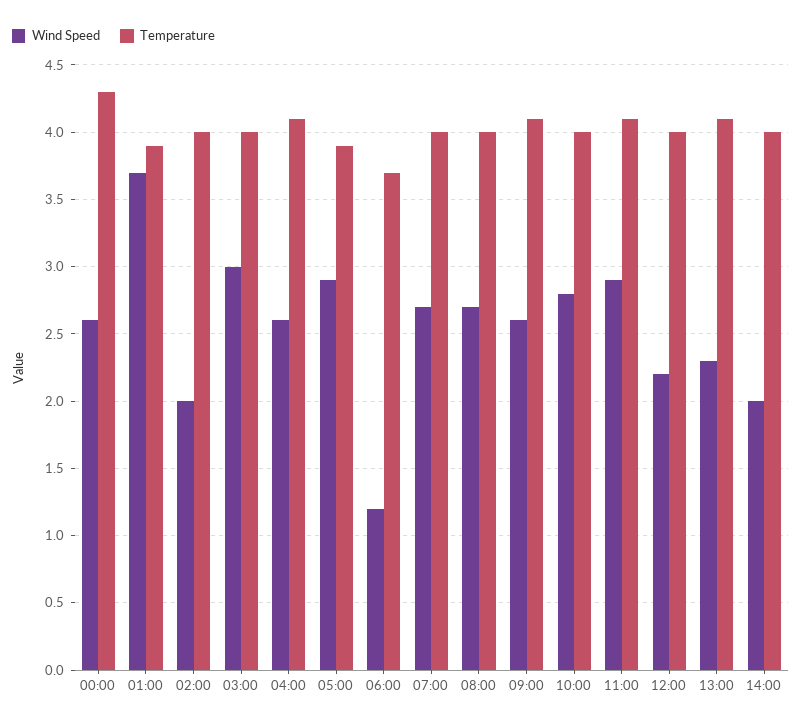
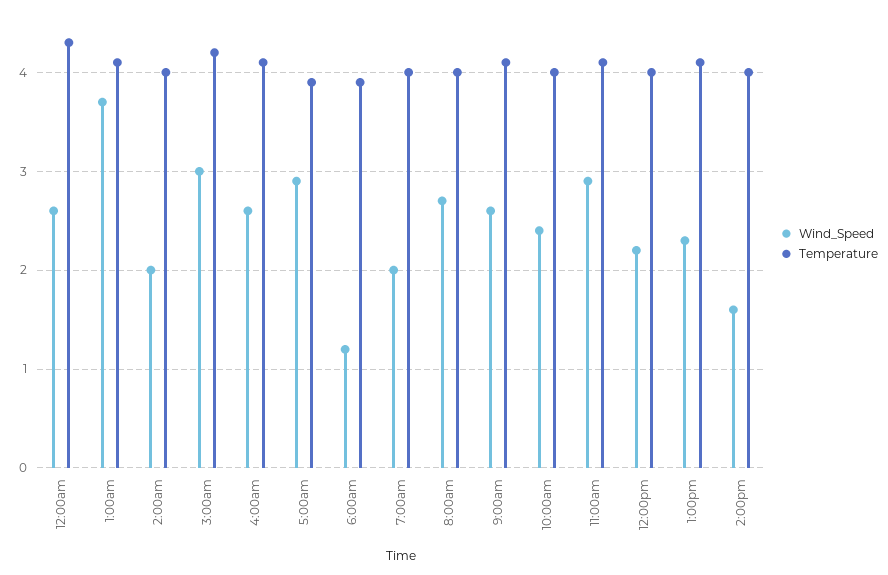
Temperature, 01:00: 3.9 -> 4.1
Temperature, 03:00: 4 -> 4.2
Temperature, 06:00: 3.7 -> 3.9
Wind Speed, 07:00: 2.7 -> 2
Wind Speed, 10:00: 2.8 -> 2.4
Wind Speed, 14:00: 2 -> 1.6

